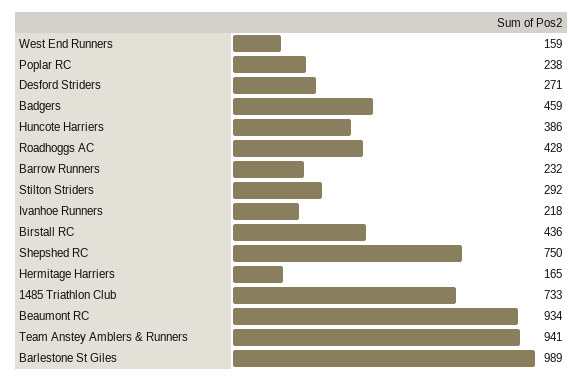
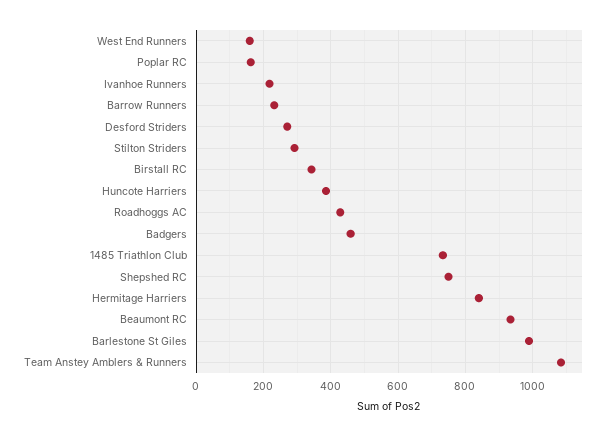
Poplar RC: 238 -> 160
Birstall RC: 436 -> 340
Hermitage Harriers: 165 -> 840
Team Anstey Amblers & Runners: 941 -> 1080

